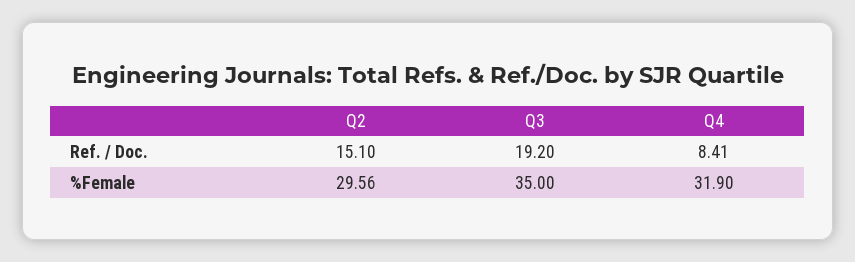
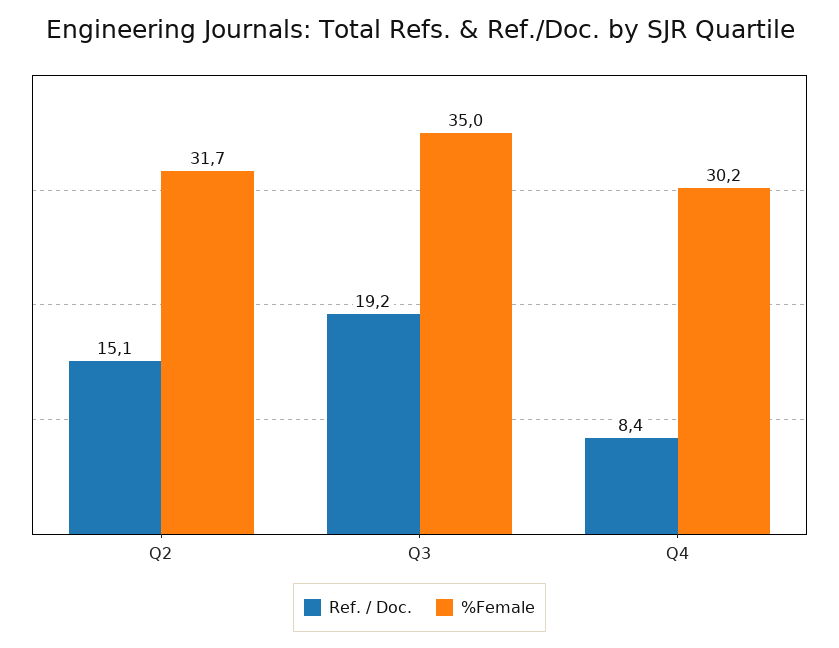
%Female, Q2: 29.56 -> 31.7
%Female, Q4: 31.9 -> 30.2

